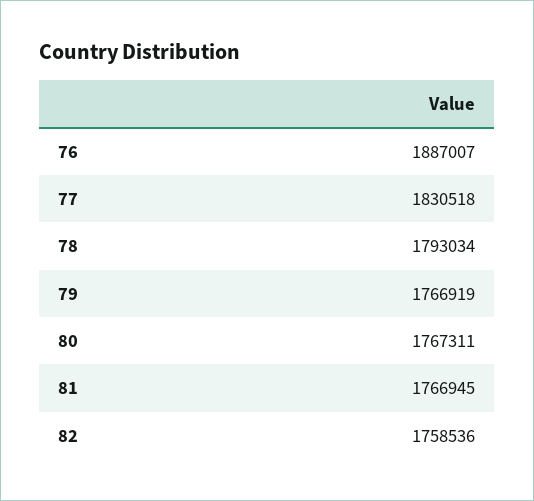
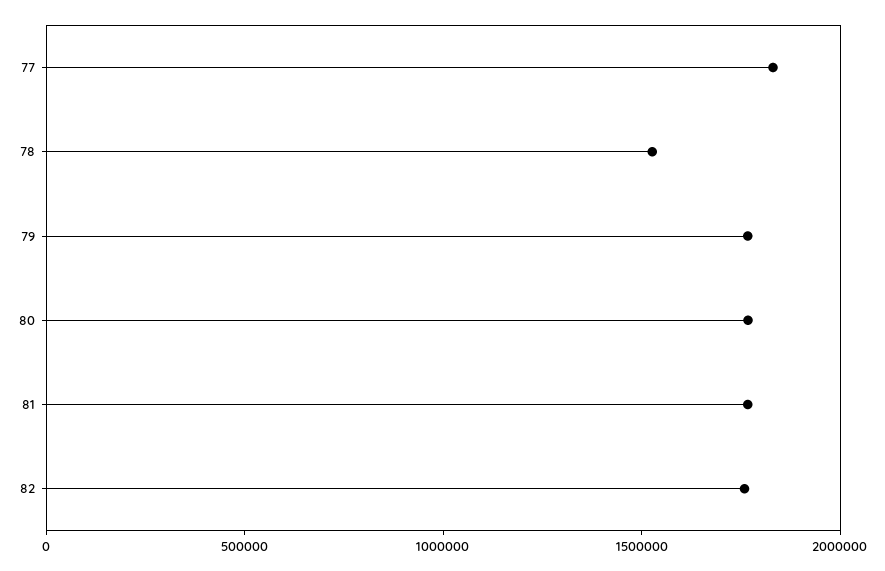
76: 1887007 -> none
78: 1793034 -> 1500000

